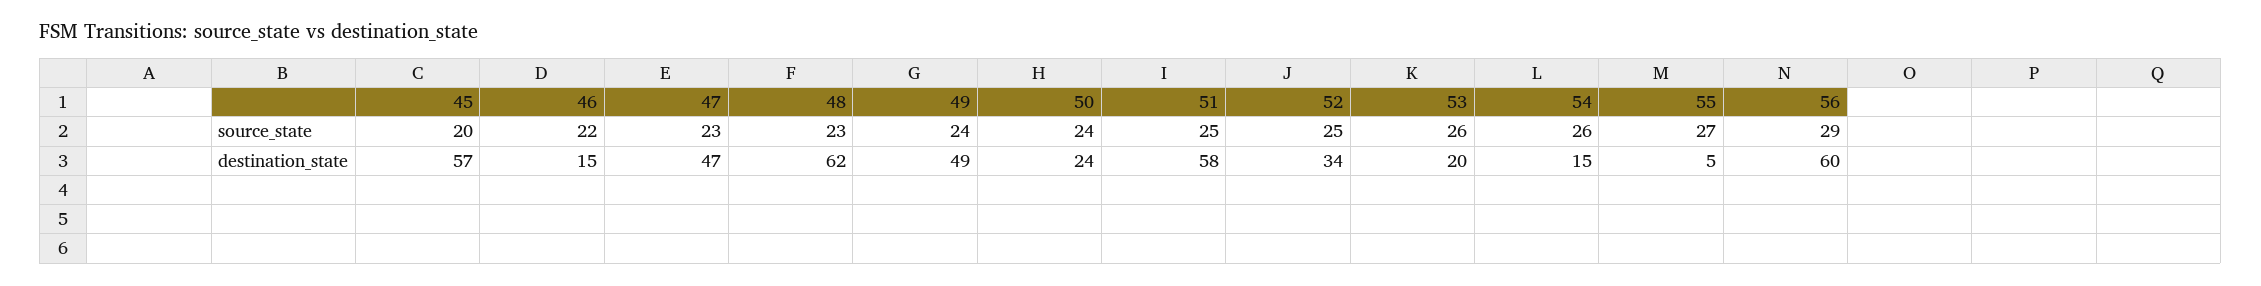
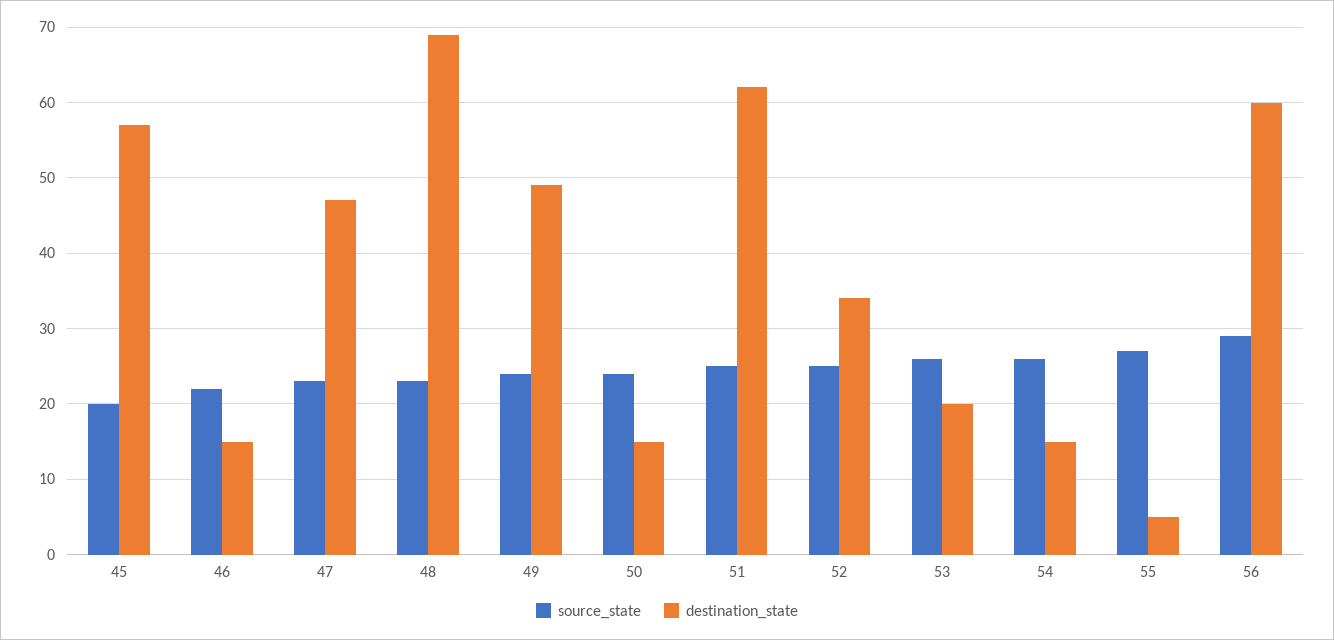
destination_state, 48: 62 -> 69
destination_state, 50: 24 -> 15
destination_state, 51: 58 -> 62

